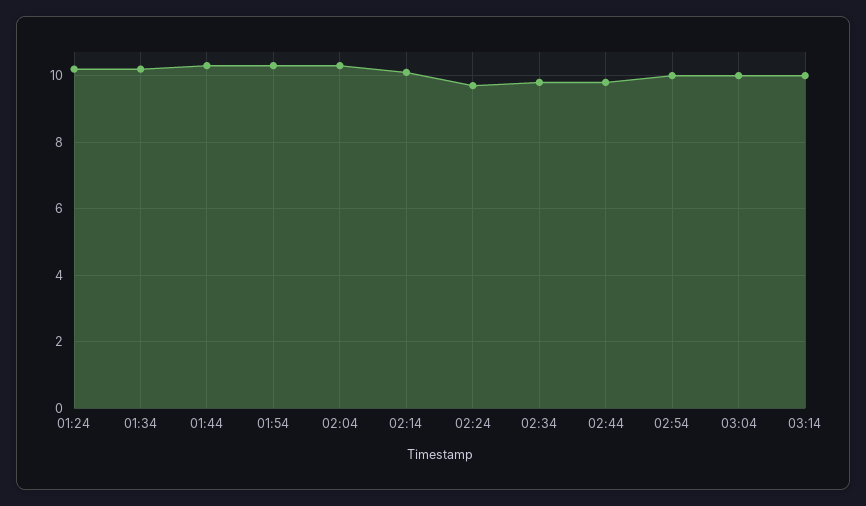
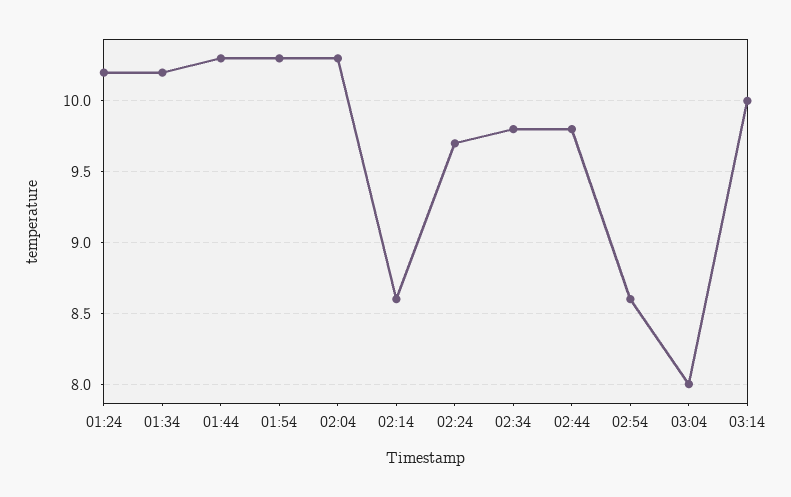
02:14: 10 -> 8.6
02:54: 10 -> 8.6
03:04: 10 -> 8

